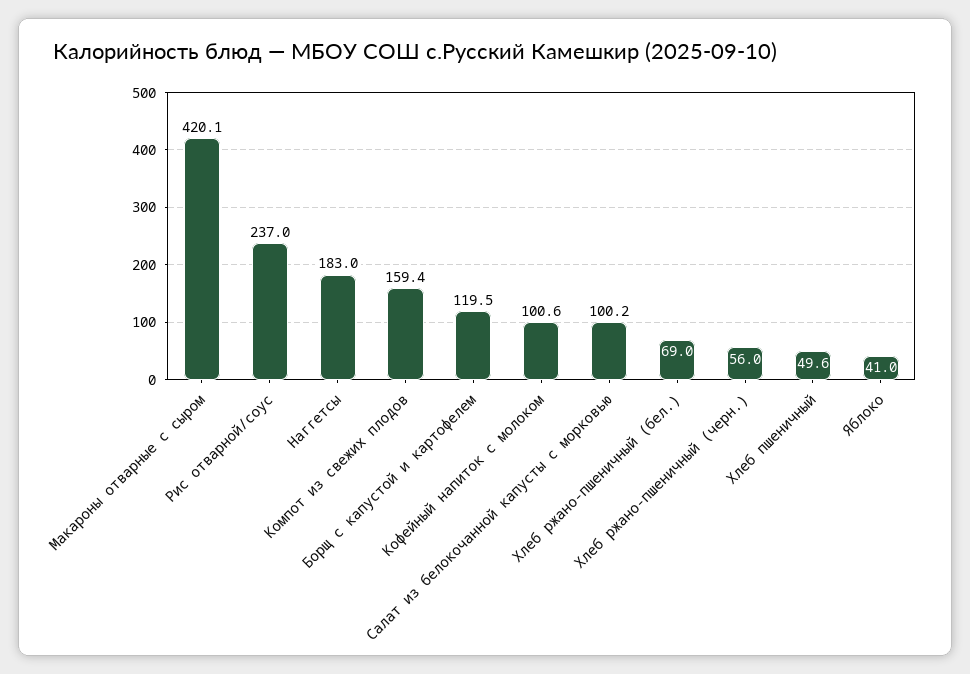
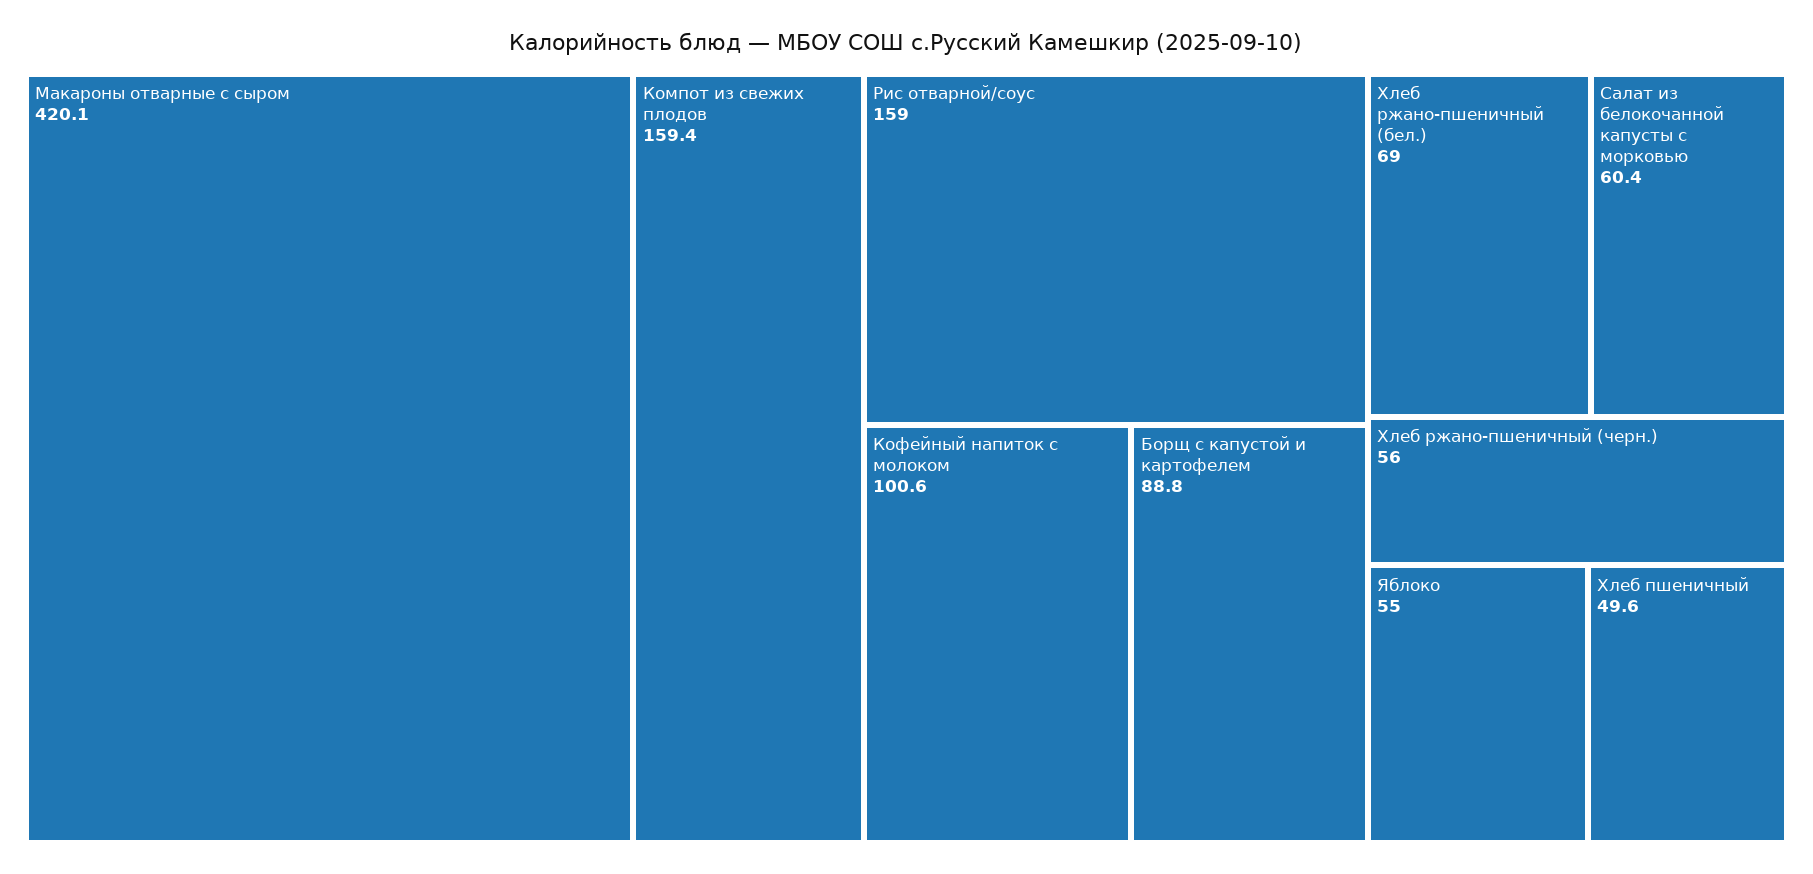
Рис отварной/соус: 237 -> 159
Наггетсы: 183 -> none
Борщ с капустой и картофелем: 119.5 -> 88.8
Салат из белокочанной капусты с морковью: 100.2 -> 60.4
Яблоко: 41 -> 55

